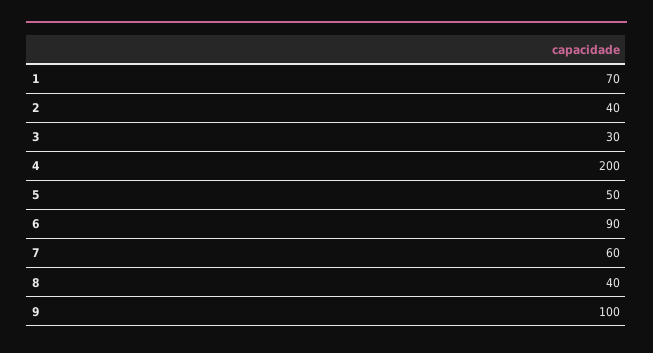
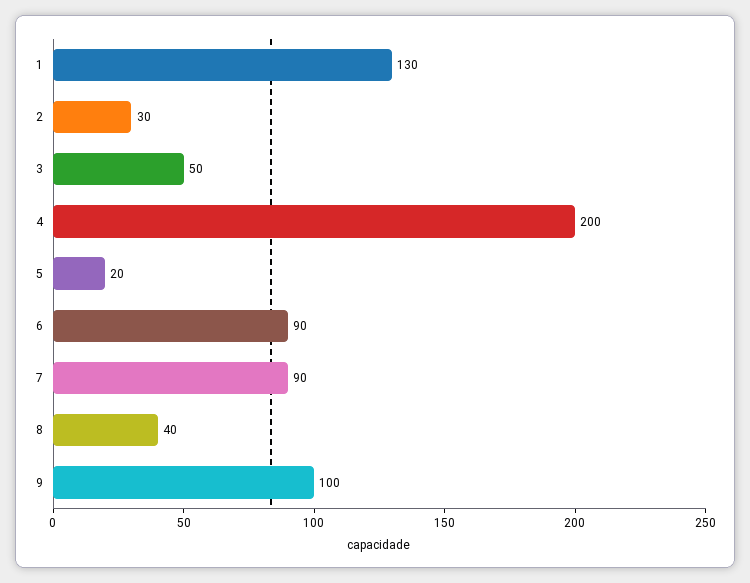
1: 70 -> 130
2: 40 -> 30
3: 30 -> 50
5: 50 -> 20
7: 60 -> 90

